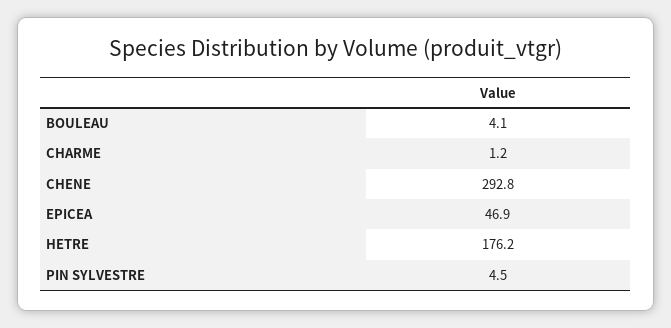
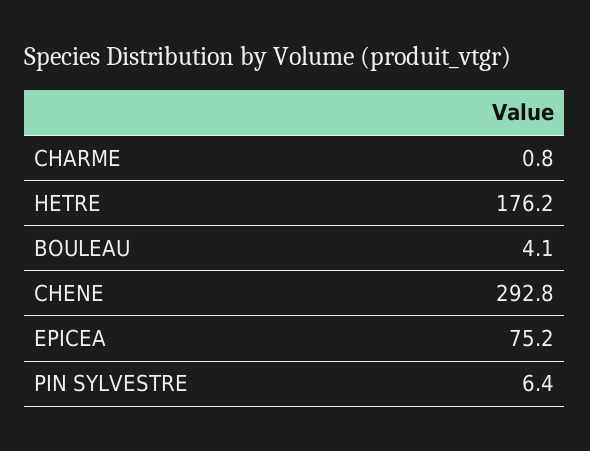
CHARME: 1.2 -> 0.8
EPICEA: 46.9 -> 75.2
PIN SYLVESTRE: 4.5 -> 6.4

